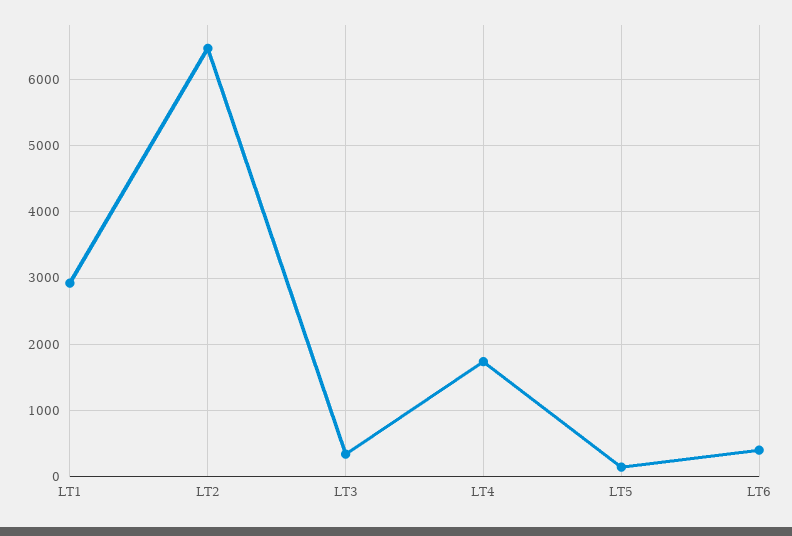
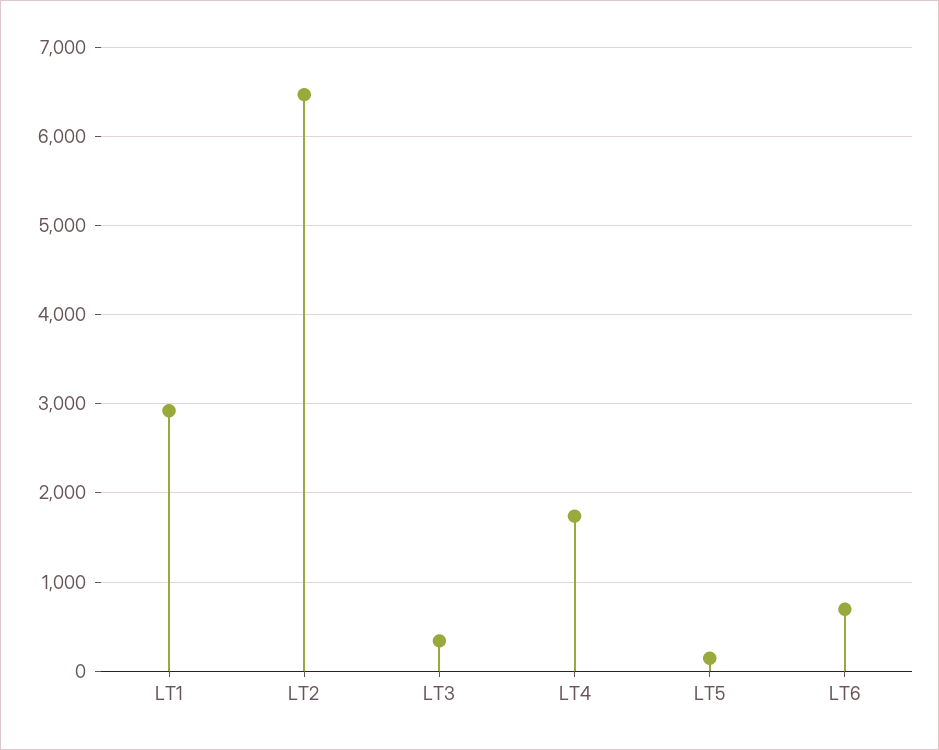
LT6: 400 -> 700

